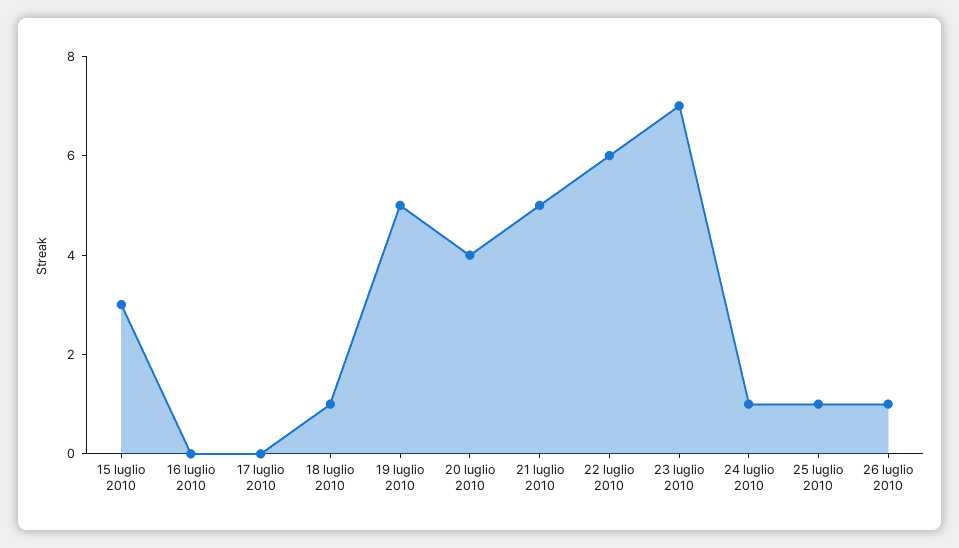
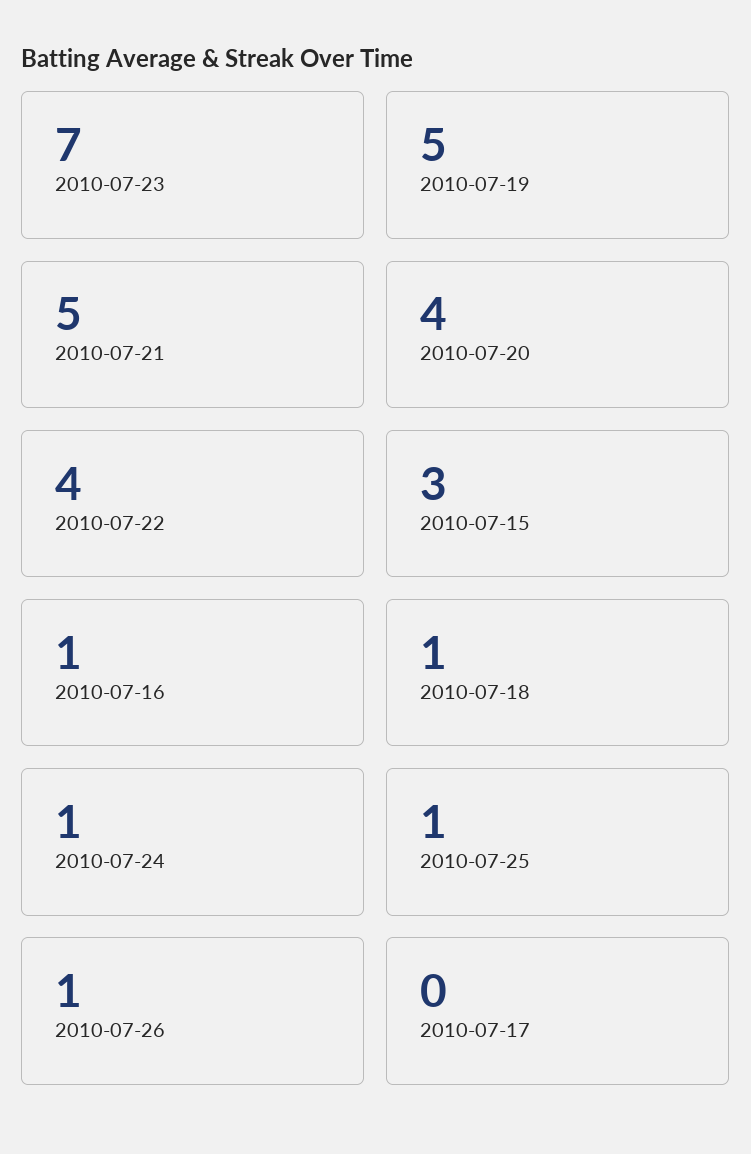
16 luglio 2010: 0 -> 1
22 luglio 2010: 6 -> 4

